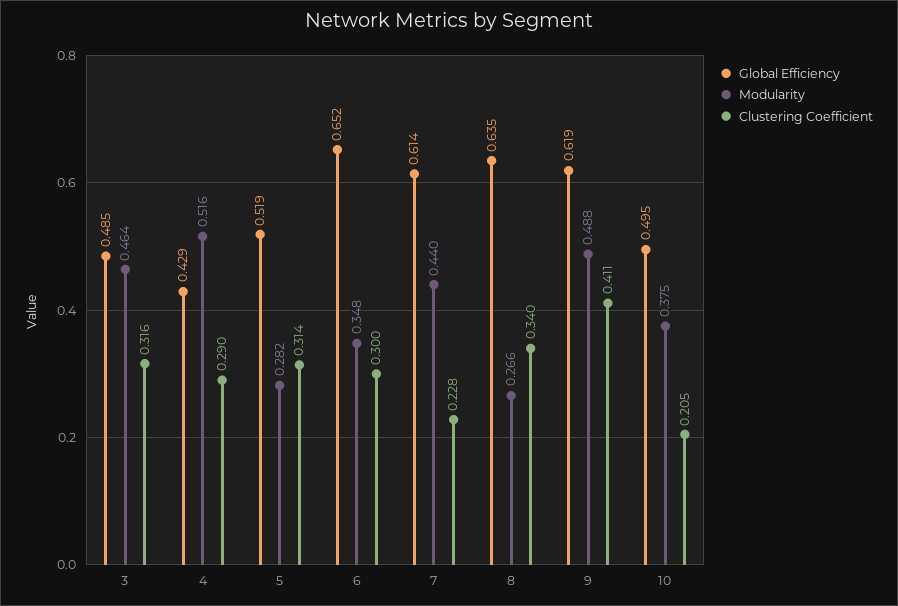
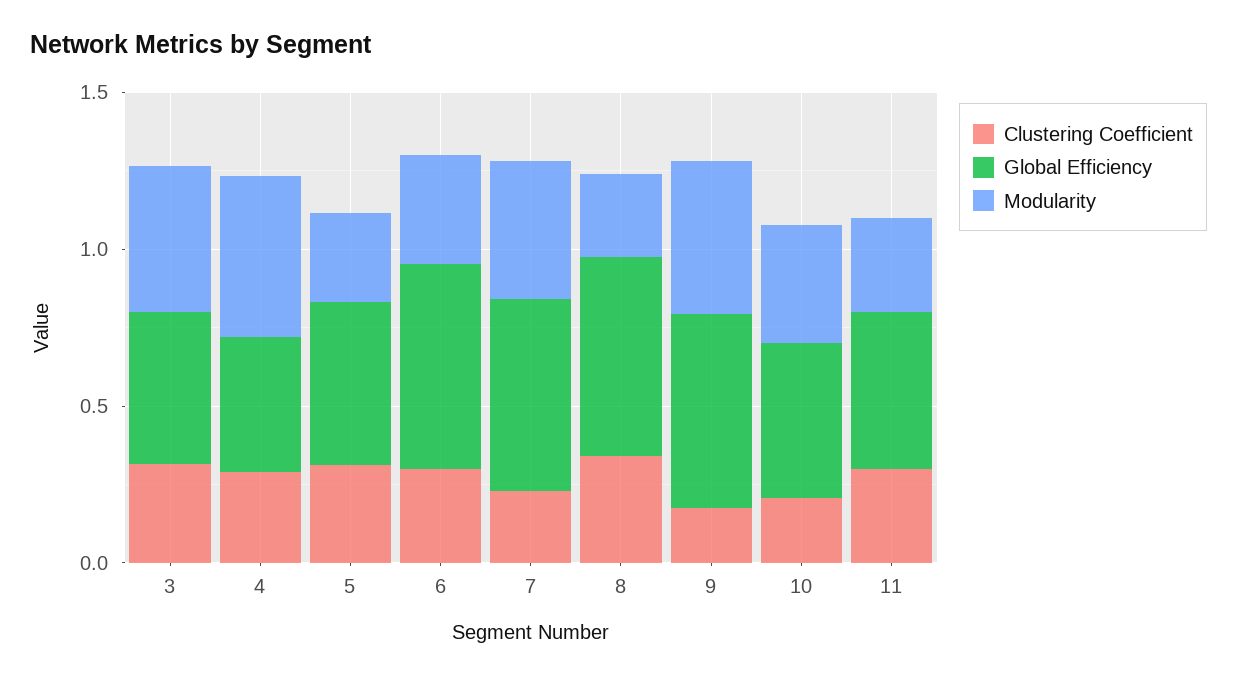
Clustering Coefficient, 9: 0.411 -> 0.2
Clustering Coefficient, 11: none -> 0.3
Global Efficiency, 11: none -> 0.5
Modularity, 11: none -> 0.3

